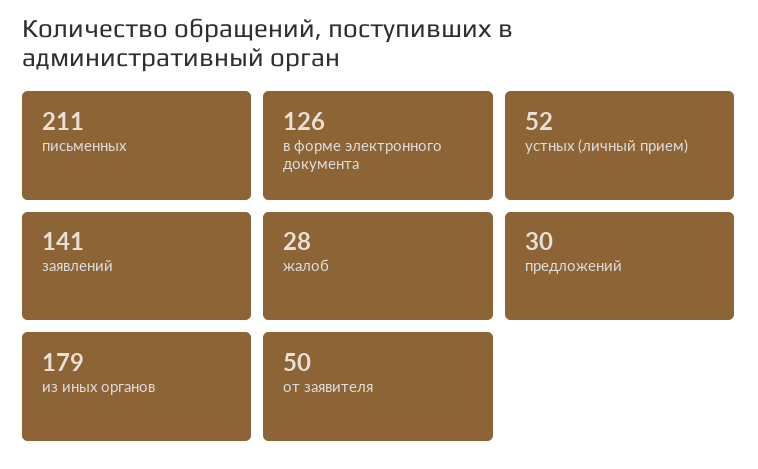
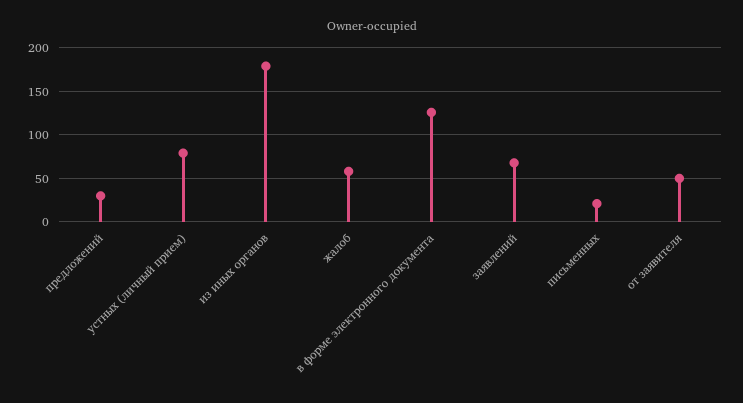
письменных: 211 -> 20
устных (личный прием): 52 -> 80
заявлений: 141 -> 70
жалоб: 28 -> 60

